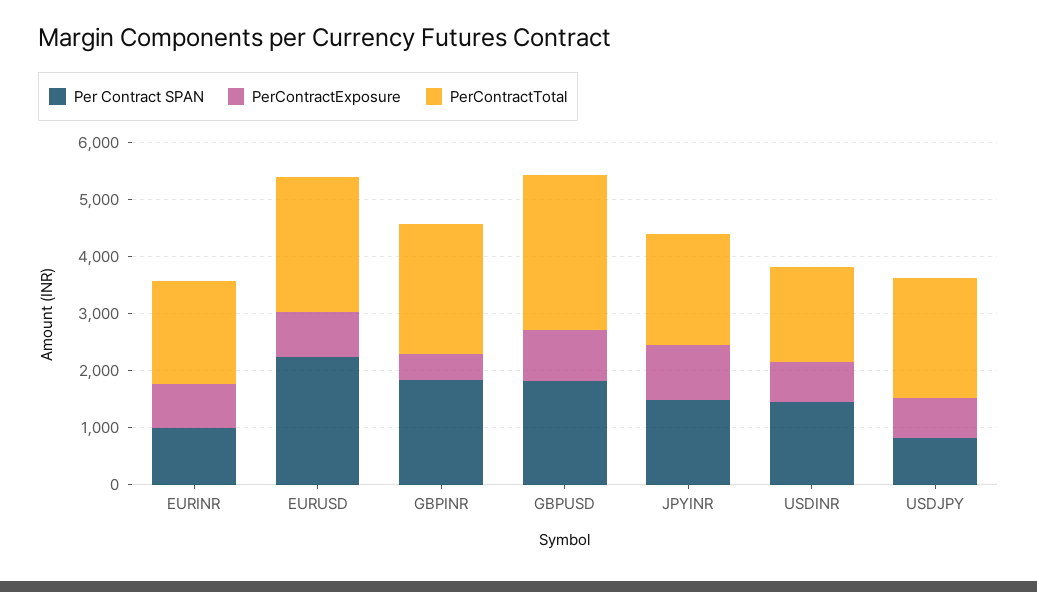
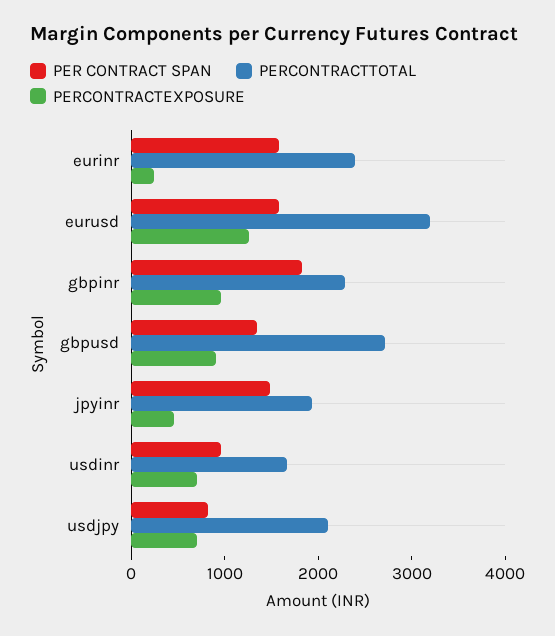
Per Contract SPAN, EURINR: 1000 -> 1600
PerContractExposure, EURINR: 800 -> 200
PerContractTotal, EURINR: 1800 -> 2400
Per Contract SPAN, EURUSD: 2200 -> 1600
PerContractExposure, EURUSD: 800 -> 1200
PerContractTotal, EURUSD: 2400 -> 3200
PerContractExposure, GBPINR: 400 -> 1000
Per Contract SPAN, GBPUSD: 1800 -> 1400
PerContractExposure, JPYINR: 1000 -> 400
Per Contract SPAN, USDINR: 1400 -> 1000

